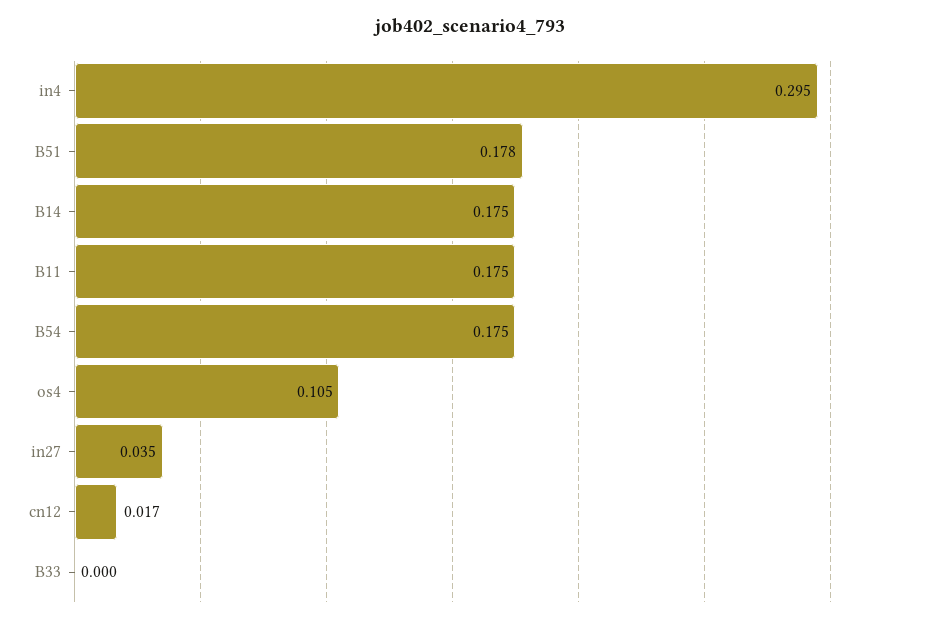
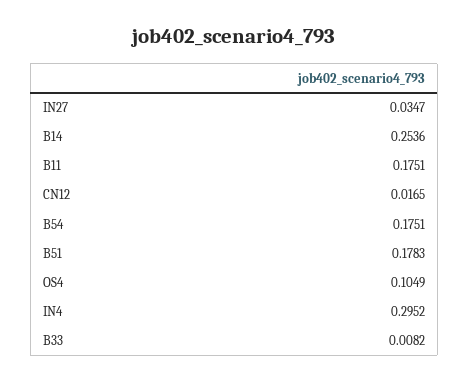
B14: 0.175 -> 0.2536
B33: 0 -> 0.0082

